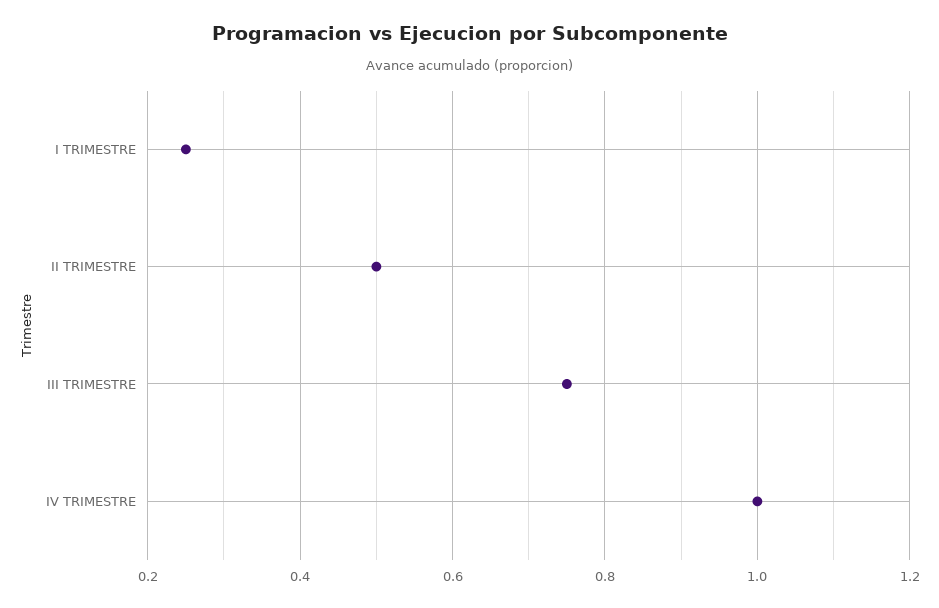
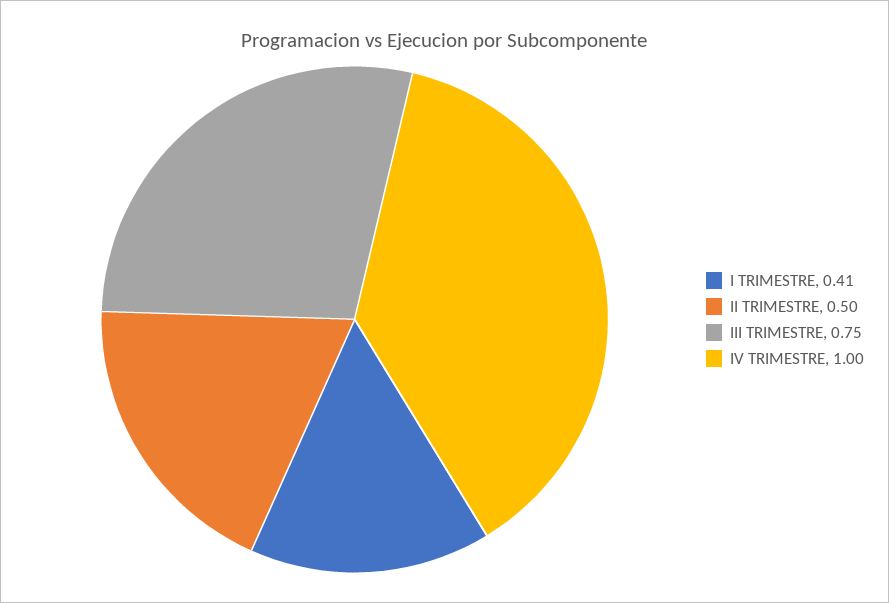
I TRIMESTRE: 0.25 -> 0.41

